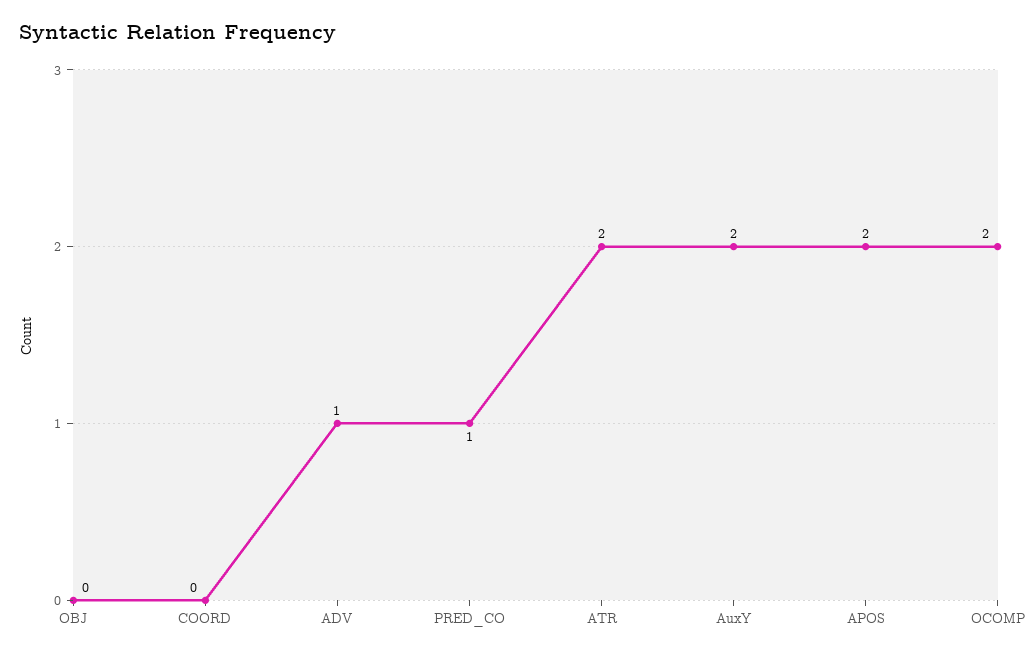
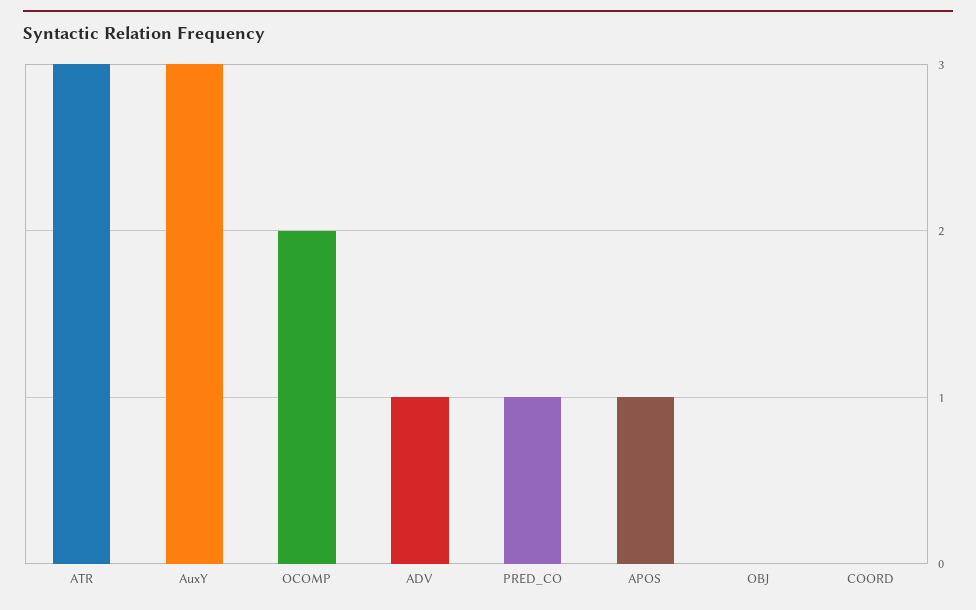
ATR: 2 -> 3
AuxY: 2 -> 3
APOS: 2 -> 1

